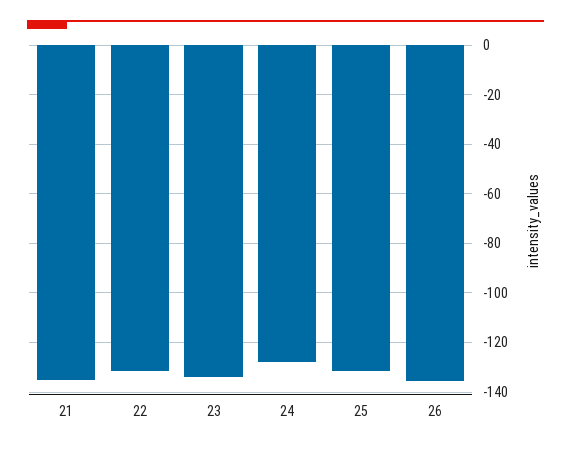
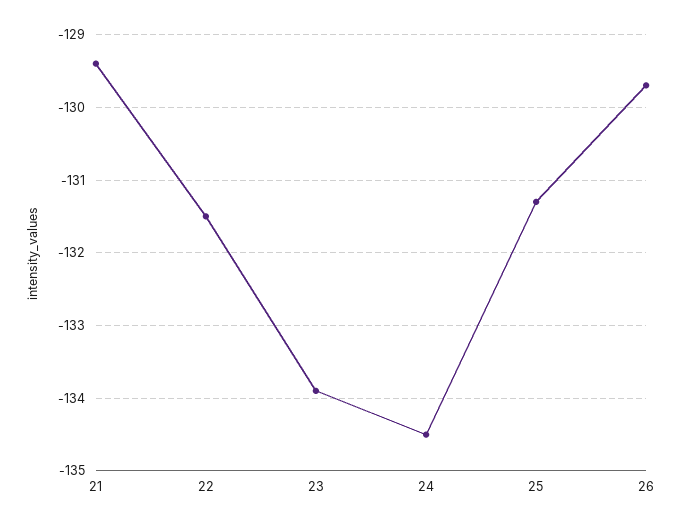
21: -135 -> -129.4
24: -127.5 -> -134.5
26: -135 -> -129.7

